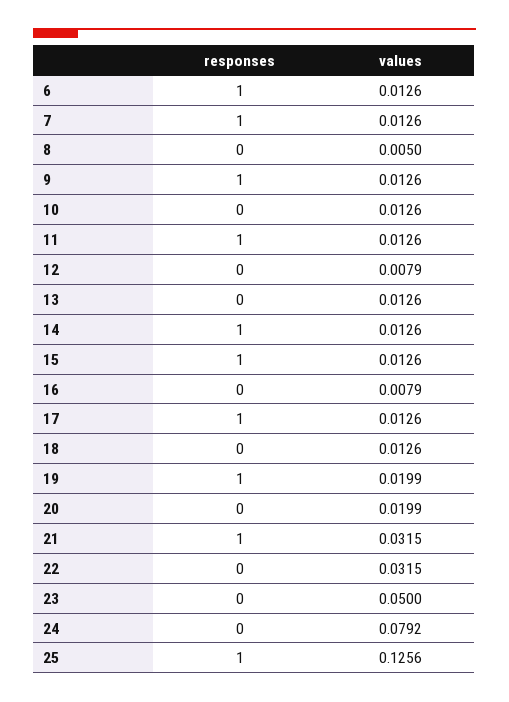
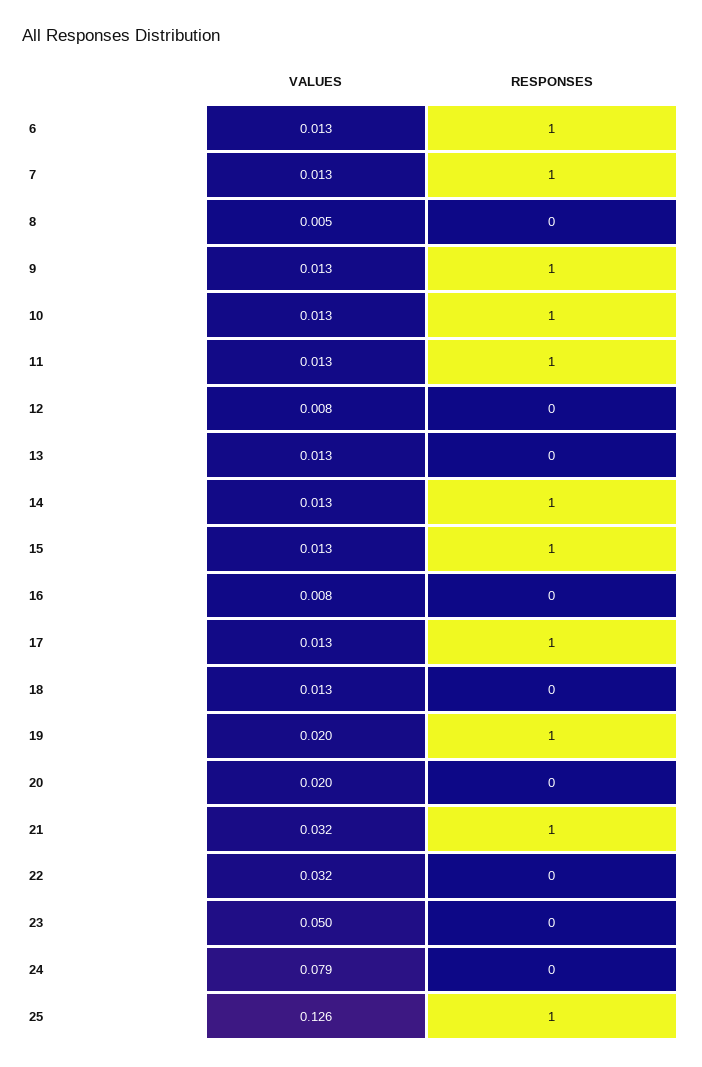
responses, 10: 0 -> 1

